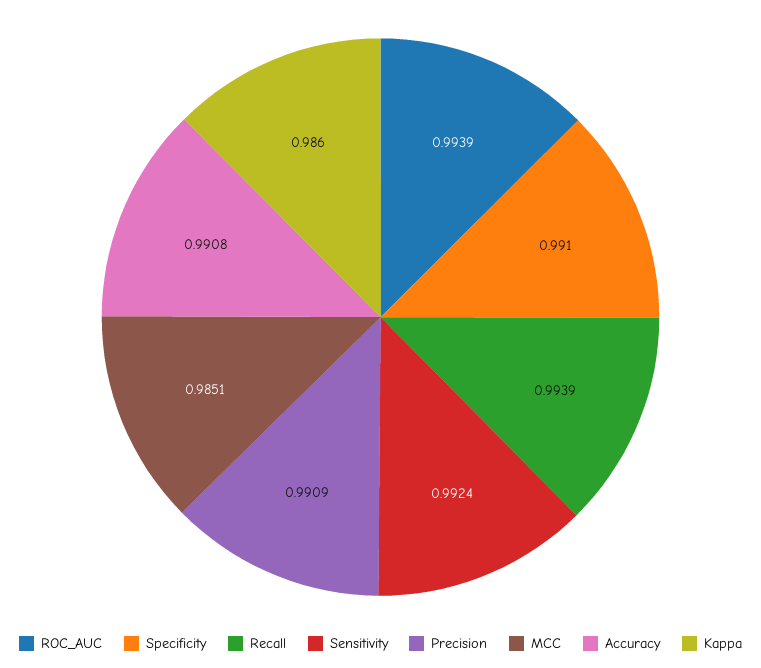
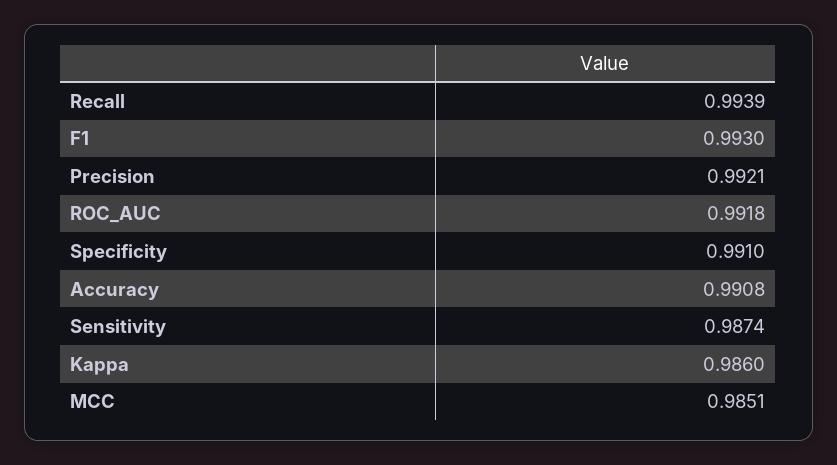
ROC_AUC: 0.9939 -> 0.9918
Sensitivity: 0.9924 -> 0.9874
Precision: 0.9909 -> 0.9921
F1: none -> 0.993

